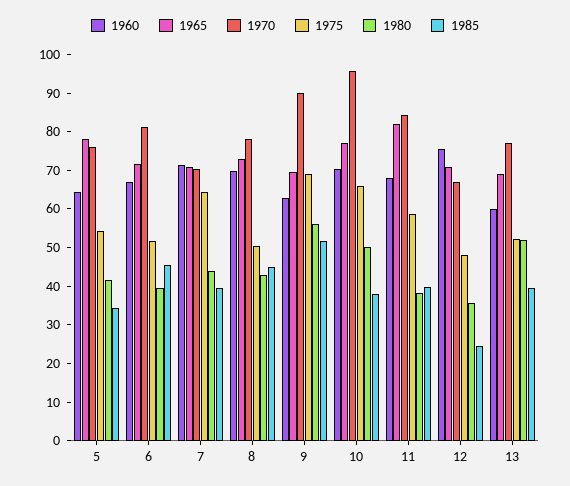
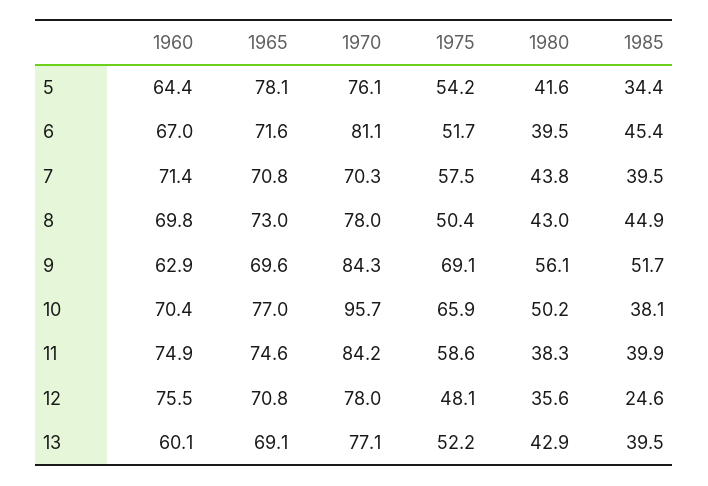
1975, 7: 65 -> 57.5
1970, 9: 90 -> 84.3
1960, 11: 67.5 -> 74.9
1965, 11: 82.5 -> 74.6
1970, 12: 67.5 -> 78
1980, 13: 52.5 -> 42.9

